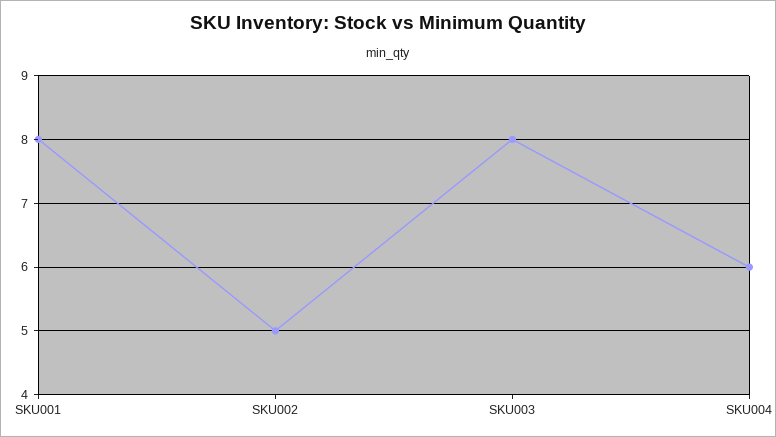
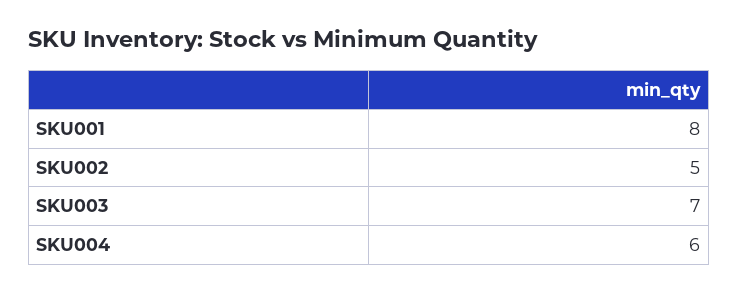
SKU003: 8 -> 7

